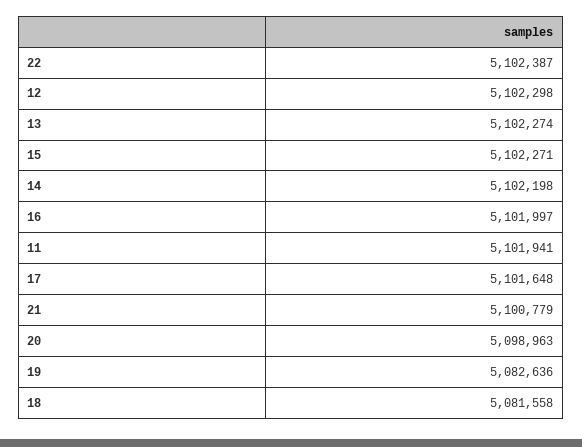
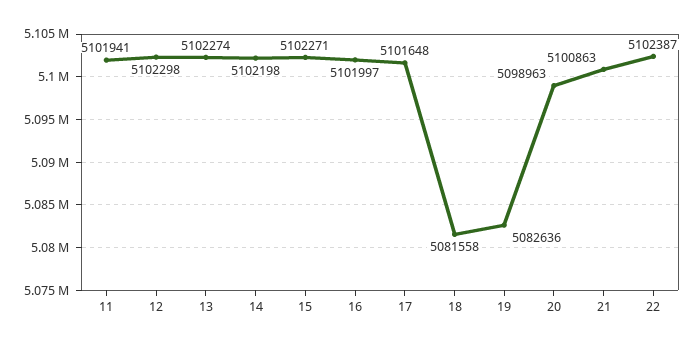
21: 5100779 -> 5100863

